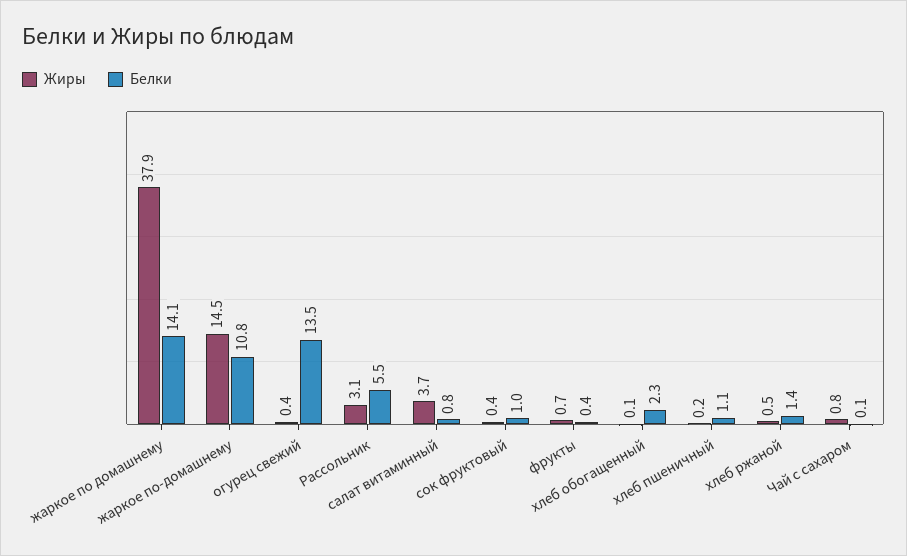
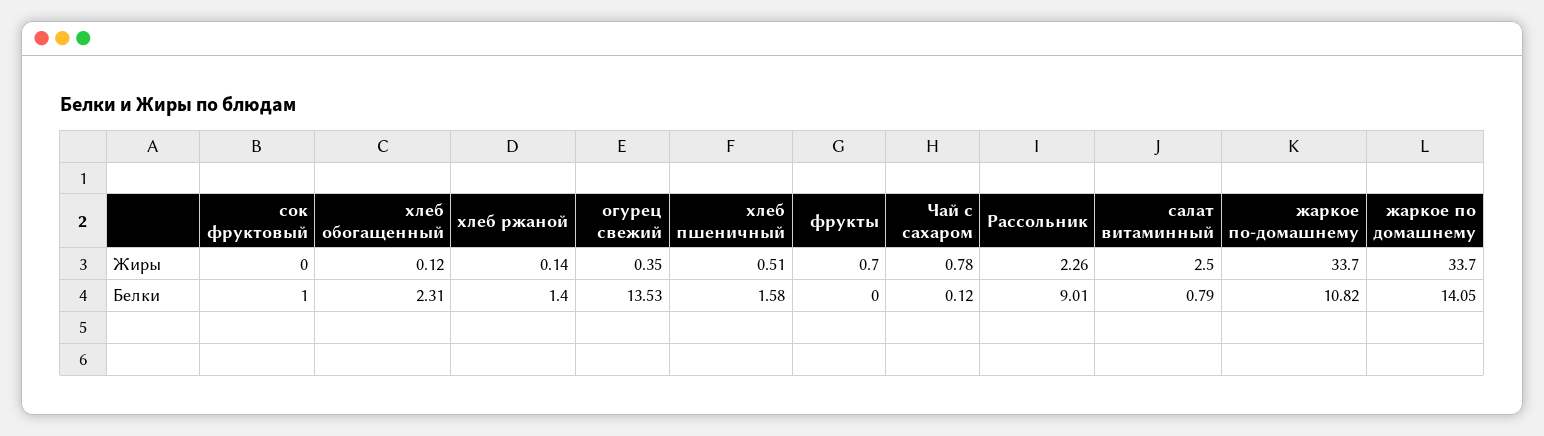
Жиры, жаркое по домашнему: 37.9 -> 33.7
Жиры, жаркое по-домашнему: 14.5 -> 33.7
Жиры, Рассольник: 3.1 -> 2.26
Белки, Рассольник: 5.5 -> 9.01
Жиры, салат витаминный: 3.7 -> 2.5
Жиры, сок фруктовый: 0.4 -> 0
Белки, фрукты: 0.4 -> 0
Жиры, хлеб пшеничный: 0.2 -> 0.51
Белки, хлеб пшеничный: 1.1 -> 1.58
Жиры, хлеб ржаной: 0.5 -> 0.14

